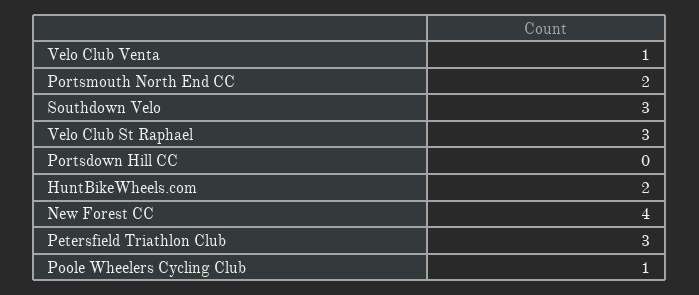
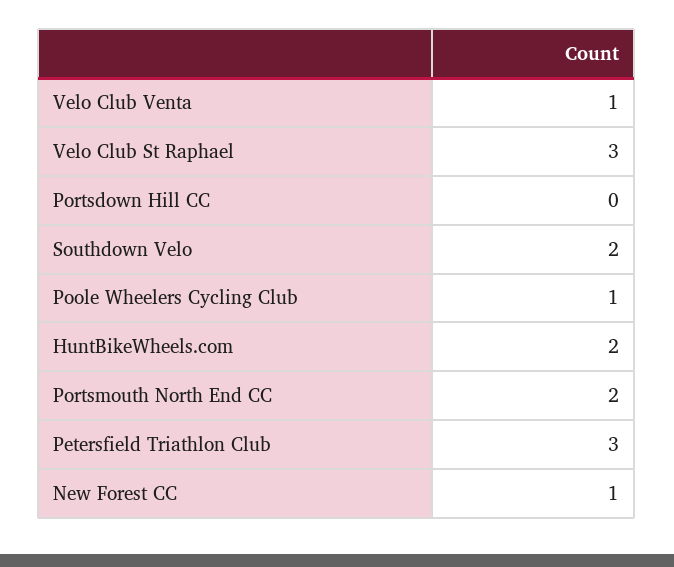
Southdown Velo: 3 -> 2
New Forest CC: 4 -> 1

